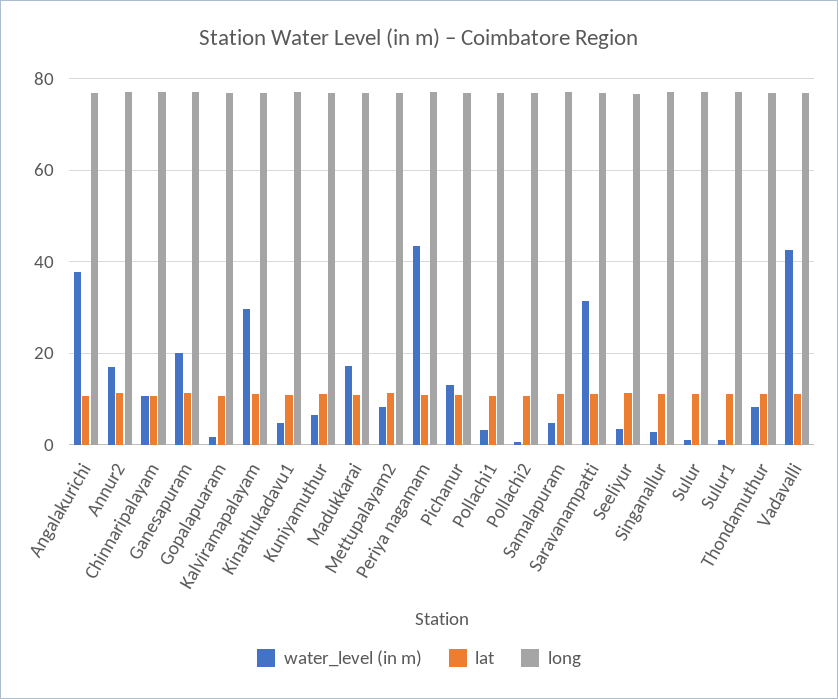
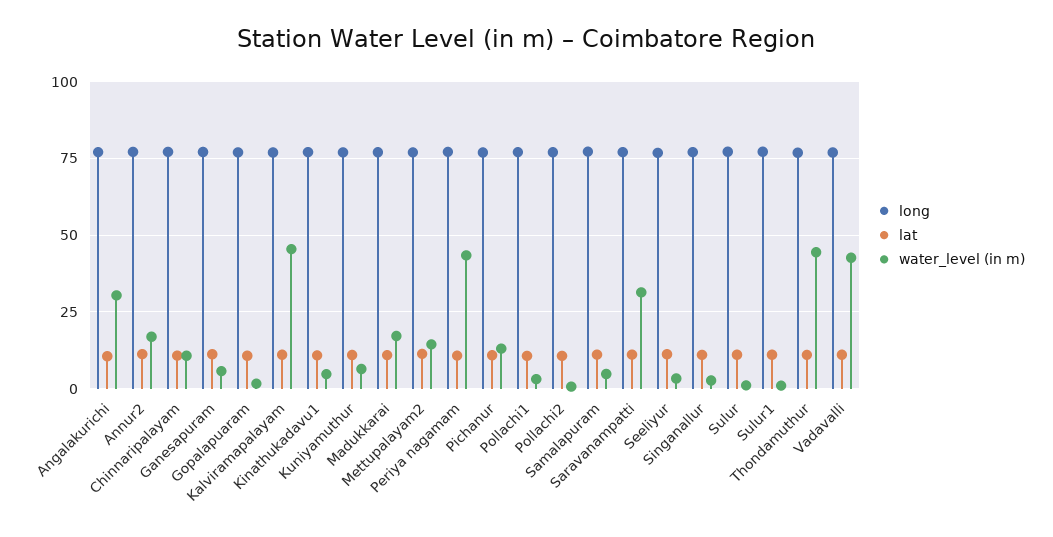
water_level (in m), Angalakurichi: 38 -> 30
water_level (in m), Ganesapuram: 20 -> 5
water_level (in m), Kalviramapalayam: 30 -> 45
water_level (in m), Mettupalayam2: 8 -> 15
water_level (in m), Thondamuthur: 8 -> 45

